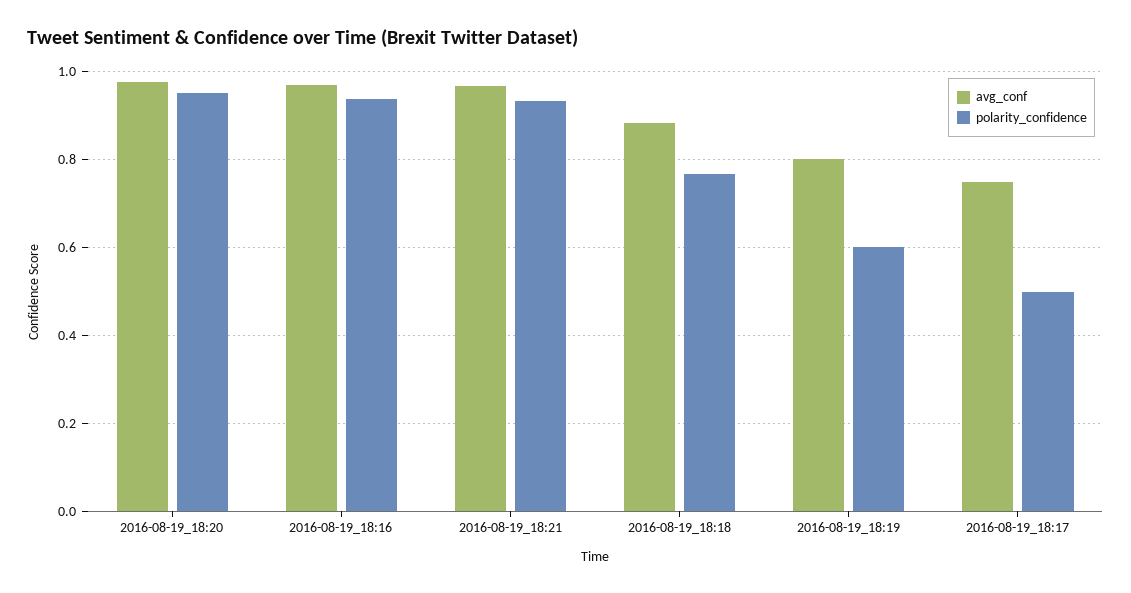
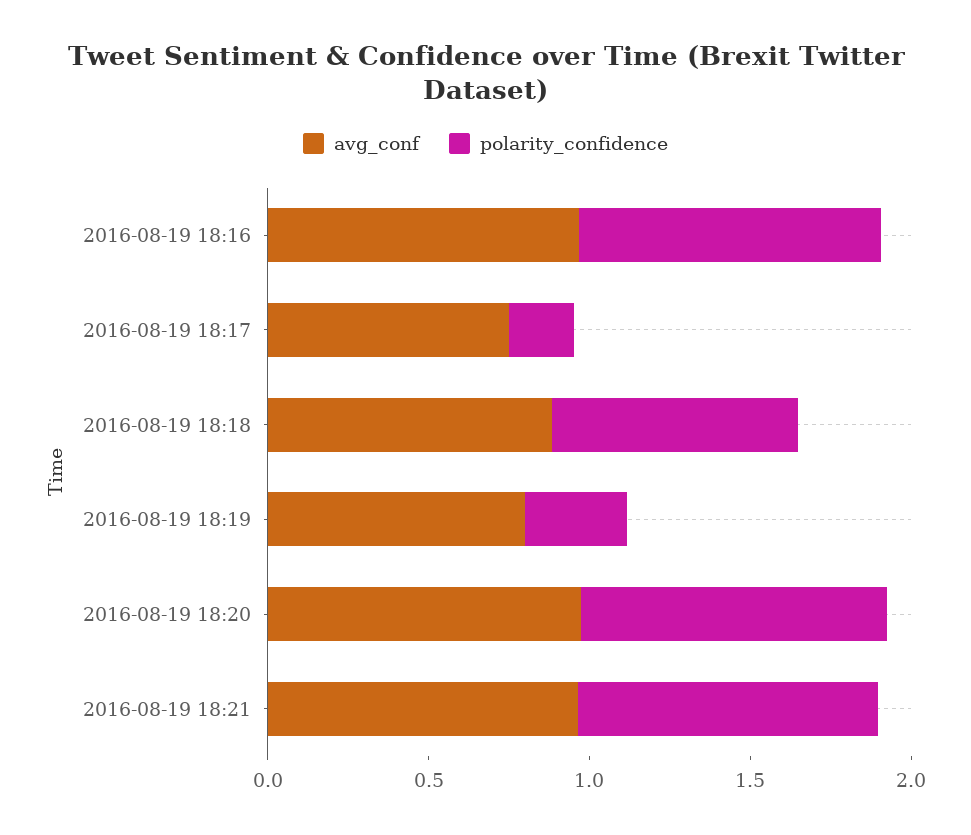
polarity_confidence, 2016-08-19_18:19: 0.6 -> 0.3
polarity_confidence, 2016-08-19_18:17: 0.5 -> 0.2

